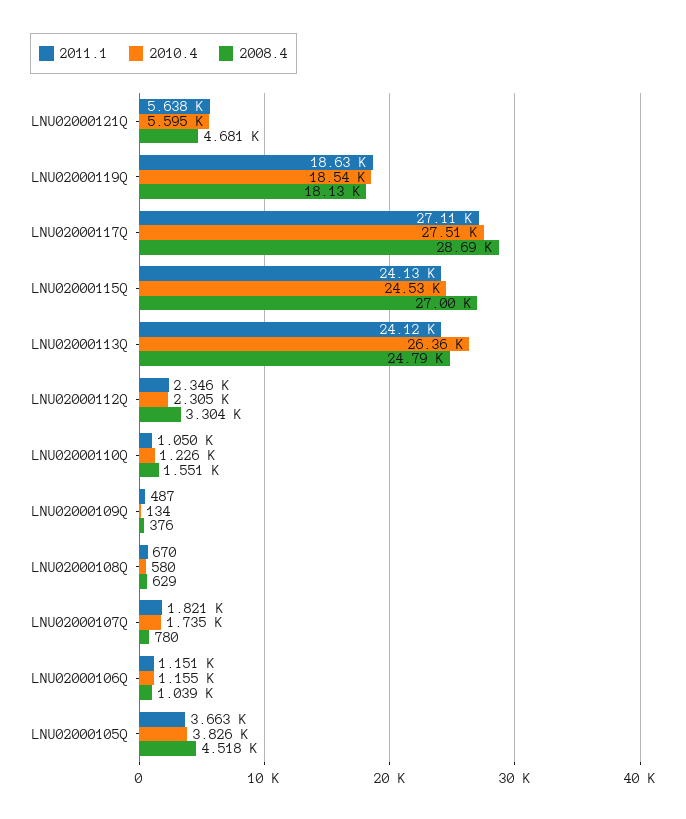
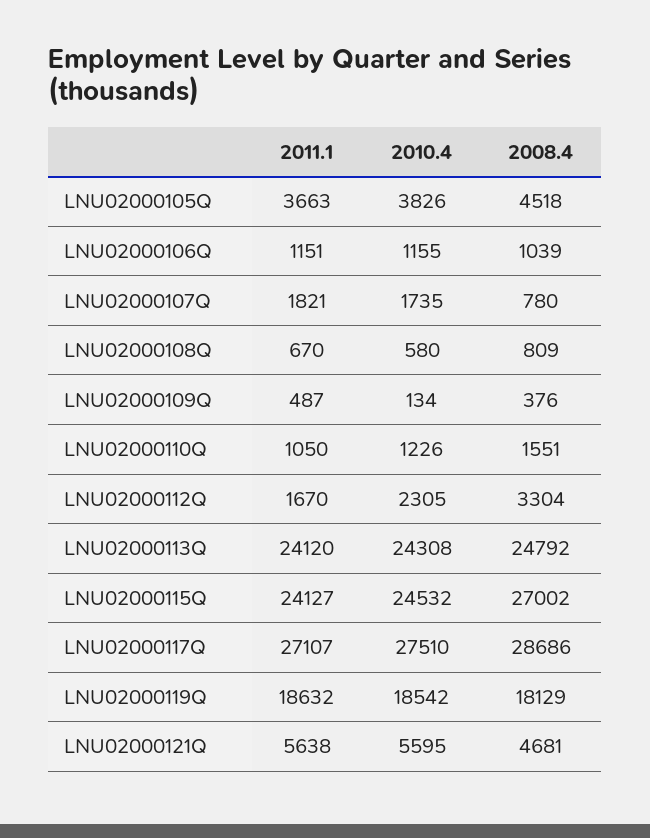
2010.4, LNU02000113Q: 26360 -> 24308
2011.1, LNU02000112Q: 2346 -> 1670
2008.4, LNU02000108Q: 629 -> 809

